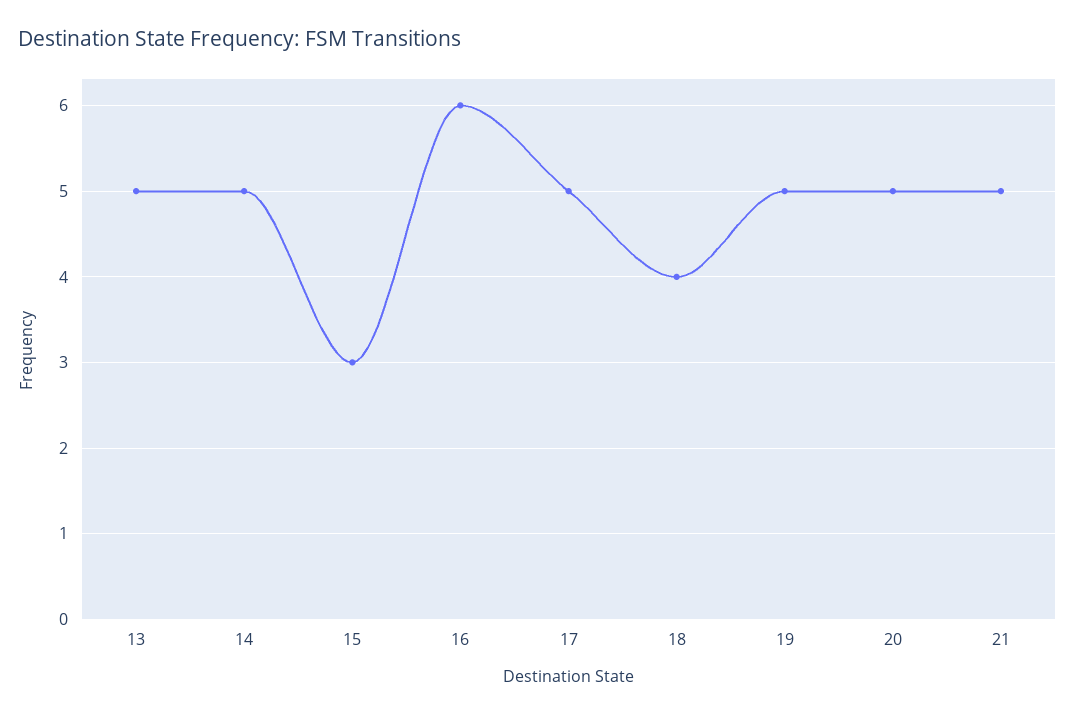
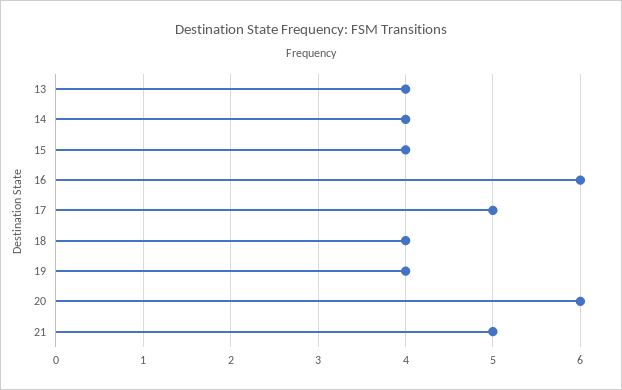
13: 5 -> 4
14: 5 -> 4
15: 3 -> 4
19: 5 -> 4
20: 5 -> 6

